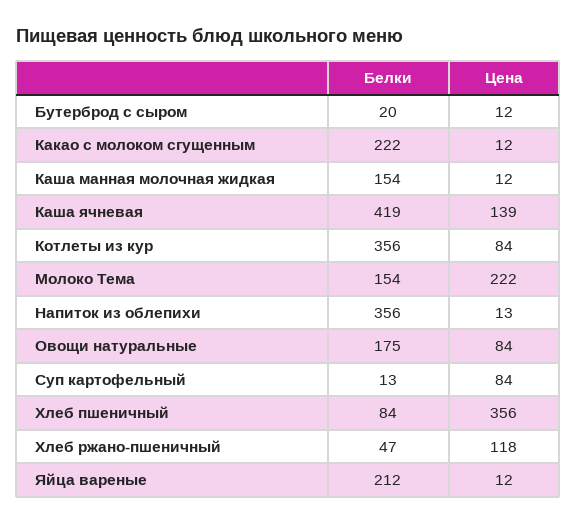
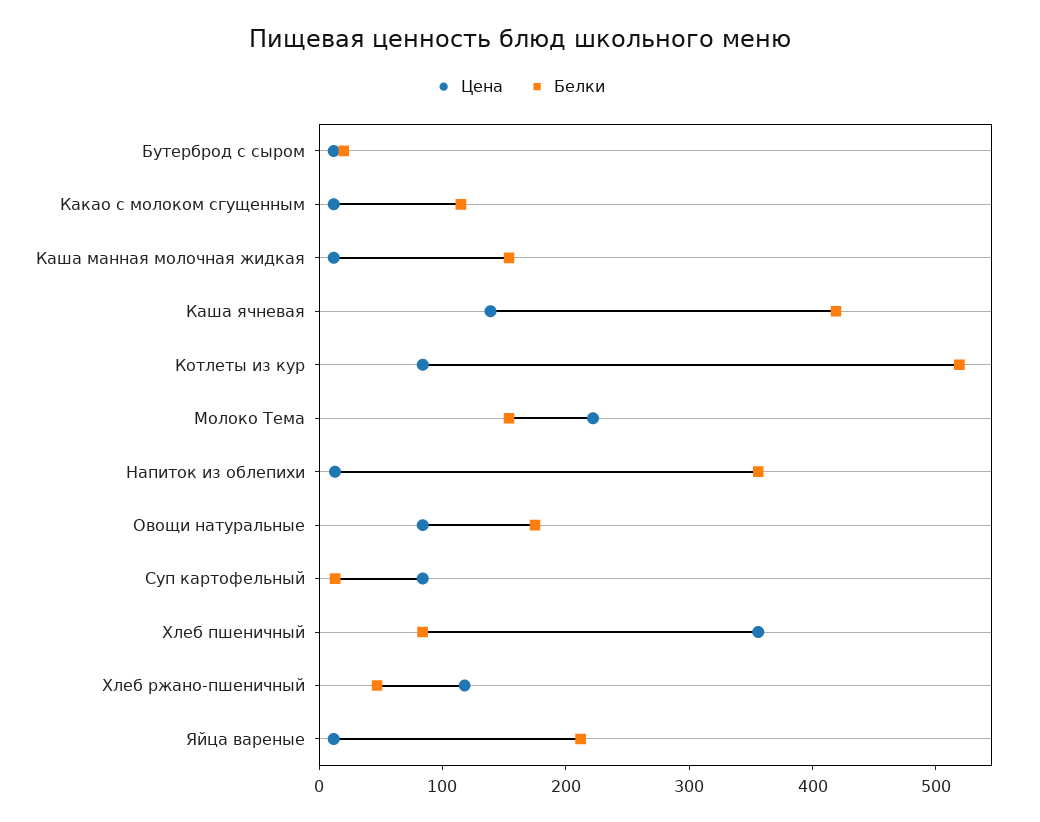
Белки, Какао с молоком сгущенным: 222 -> 120
Белки, Котлеты из кур: 356 -> 520

